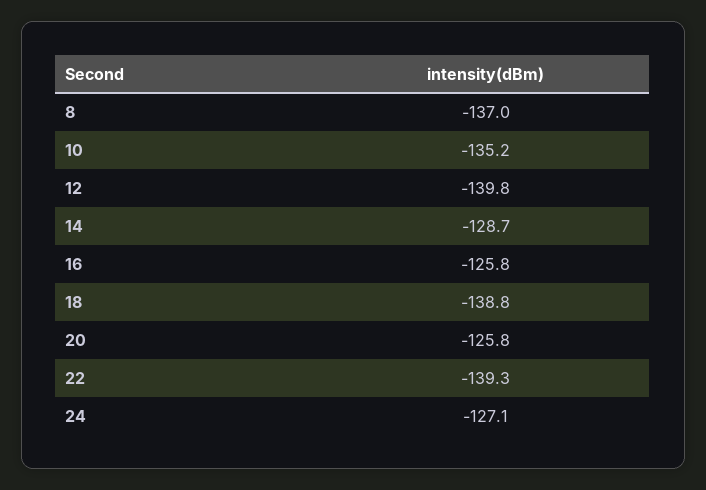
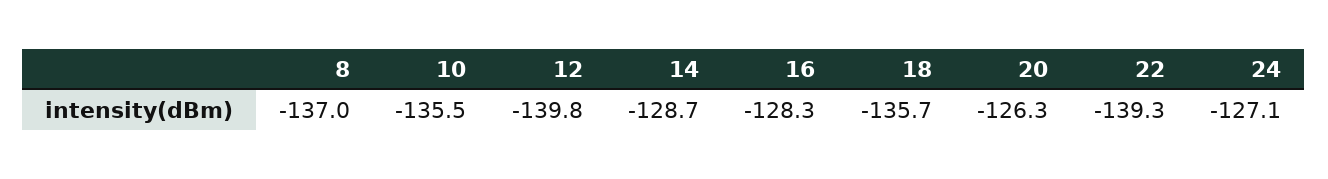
10: -135.2 -> -135.5
16: -125.8 -> -128.3
18: -138.8 -> -135.7
20: -125.8 -> -126.3

